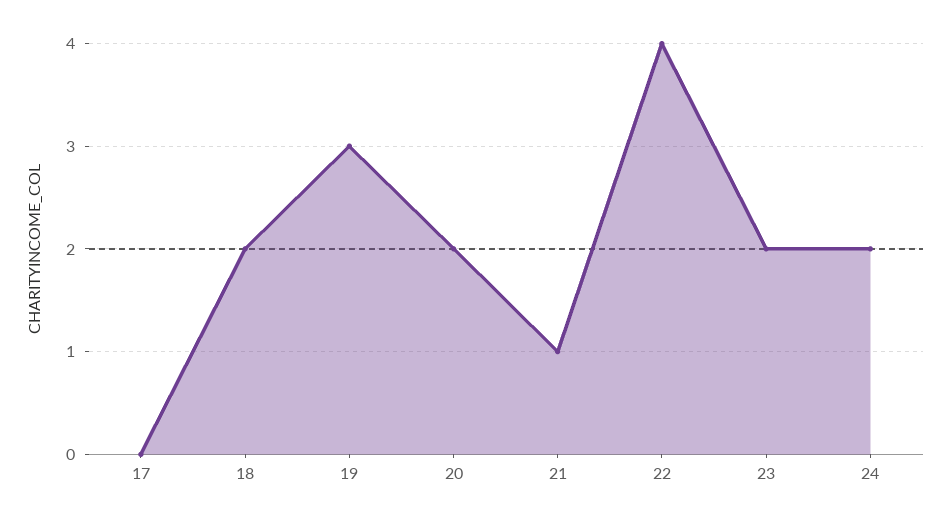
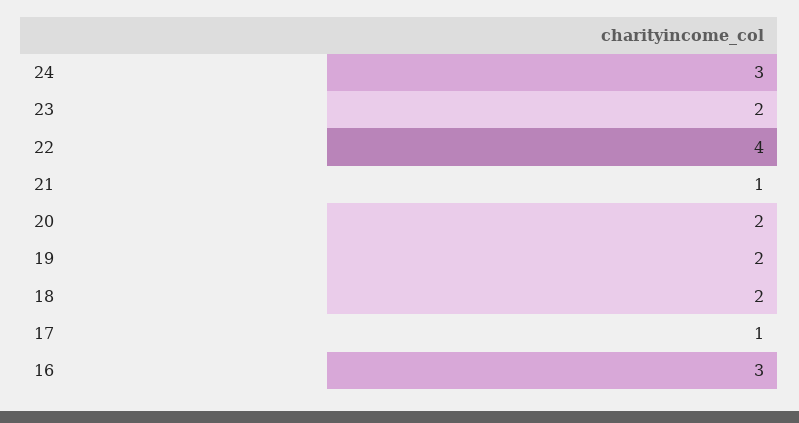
17: 0 -> 1
19: 3 -> 2
24: 2 -> 3
16: none -> 3

